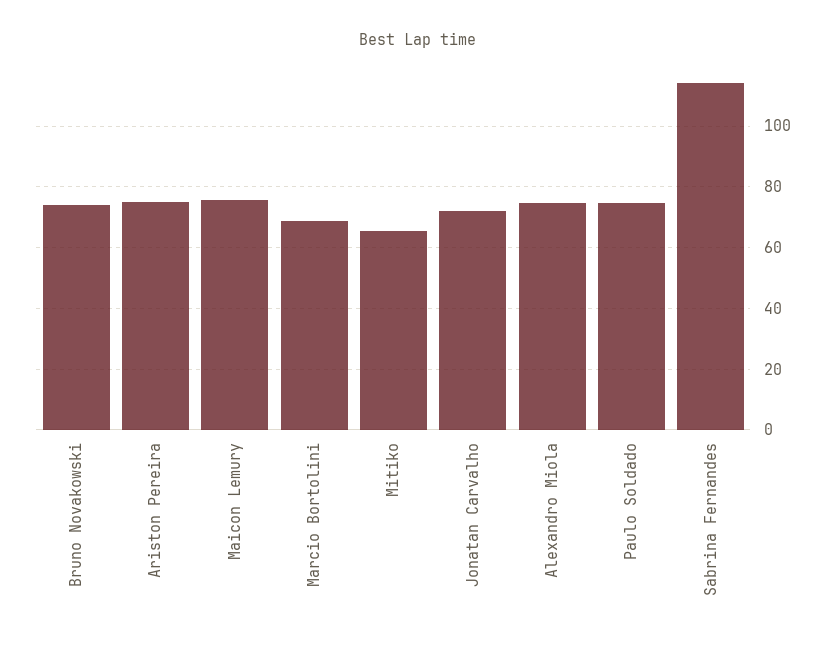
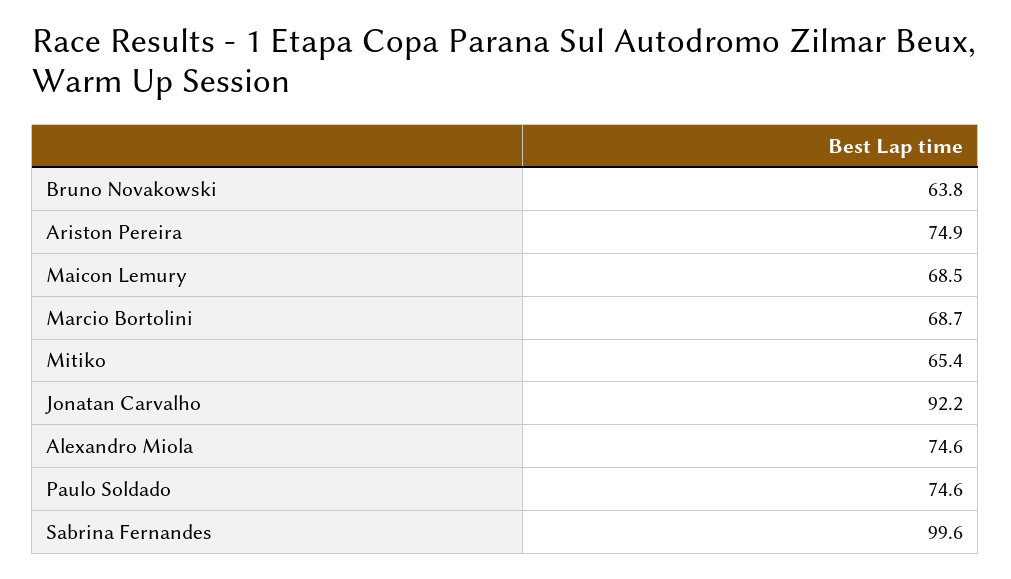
Bruno Novakowski: 74 -> 63.8
Maicon Lemury: 76 -> 68.5
Jonatan Carvalho: 72 -> 92.2
Sabrina Fernandes: 114 -> 99.6

